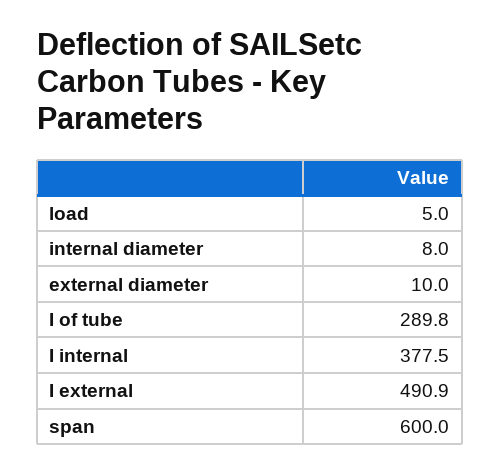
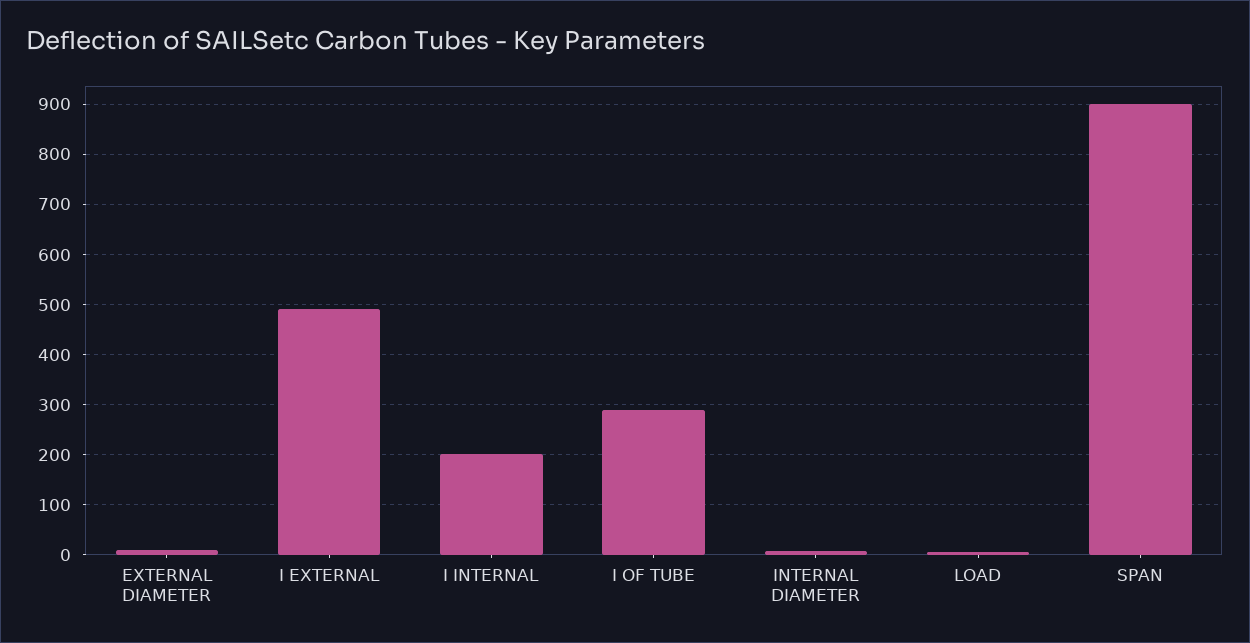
I internal: 377.5 -> 200
span: 600 -> 900

